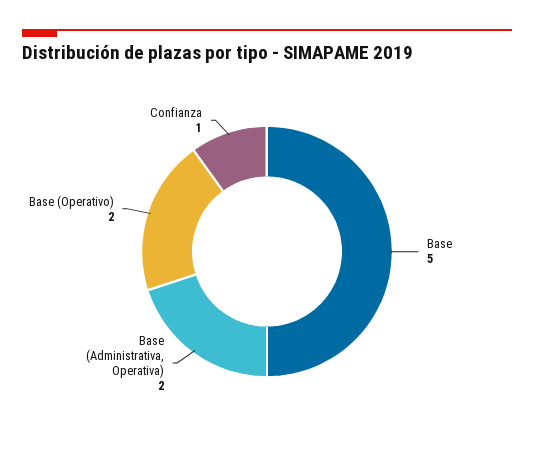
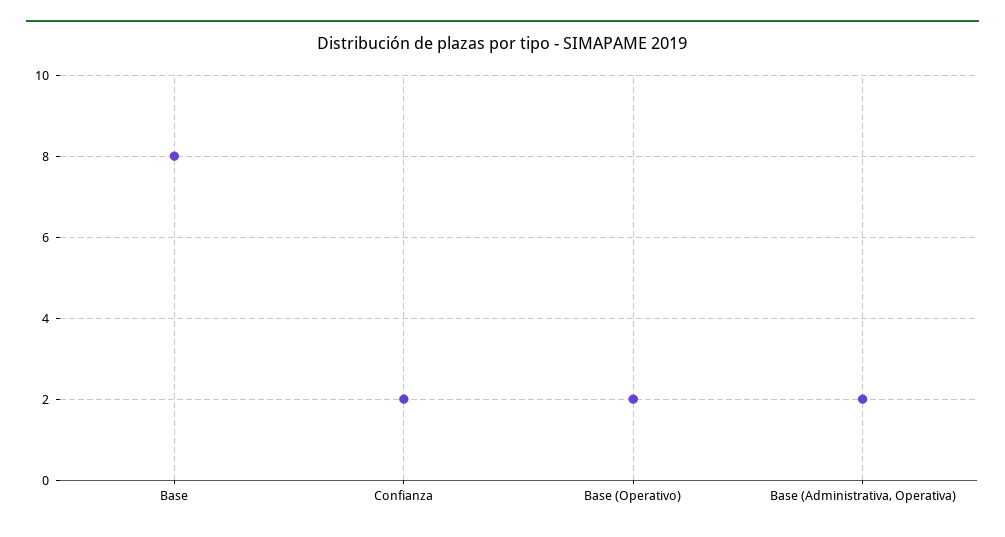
Base: 5 -> 8
Confianza: 1 -> 2

